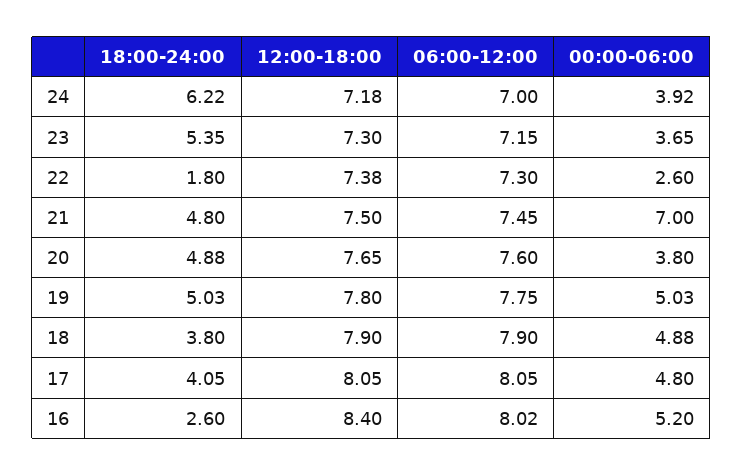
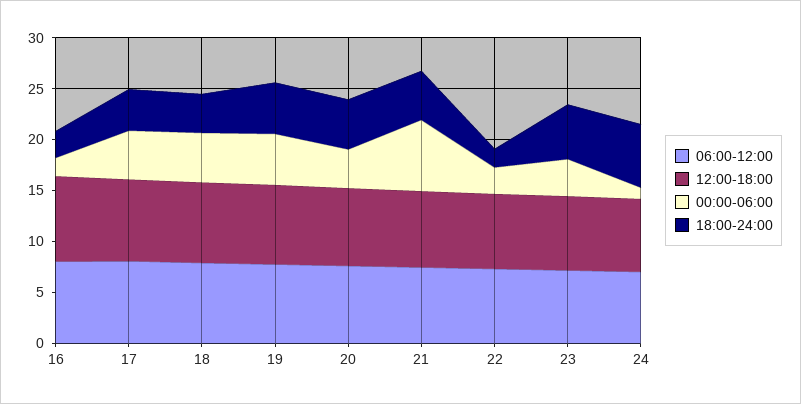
00:00-06:00, 24: 3.92 -> 1
00:00-06:00, 16: 5.2 -> 2

